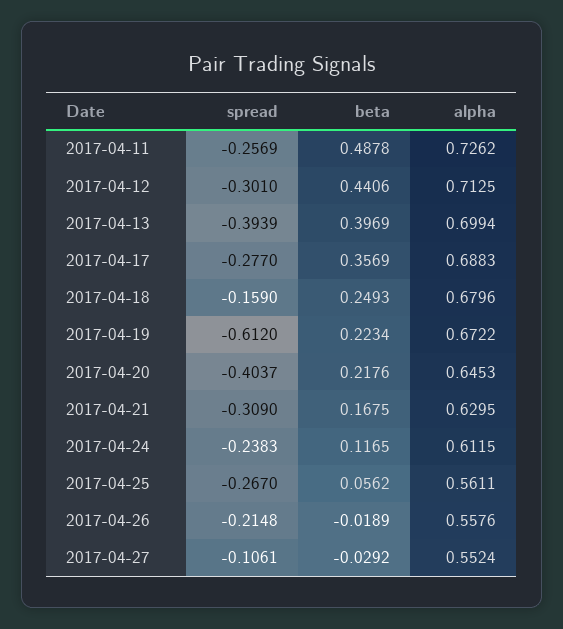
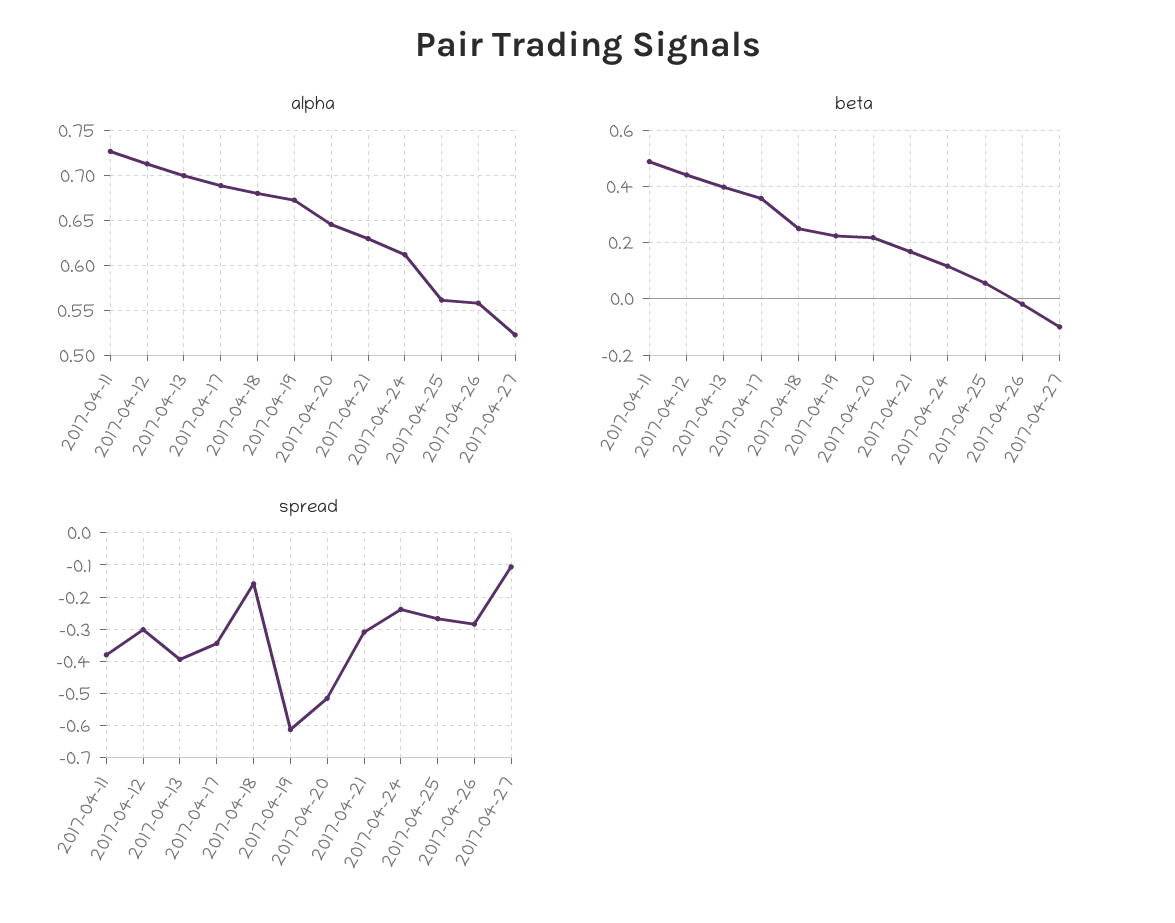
spread, 2017-04-11: -0.2569 -> -0.38
spread, 2017-04-17: -0.277 -> -0.34
spread, 2017-04-20: -0.4037 -> -0.52
spread, 2017-04-26: -0.2148 -> -0.28
beta, 2017-04-27: -0.0292 -> -0.1
alpha, 2017-04-27: 0.5524 -> 0.52

